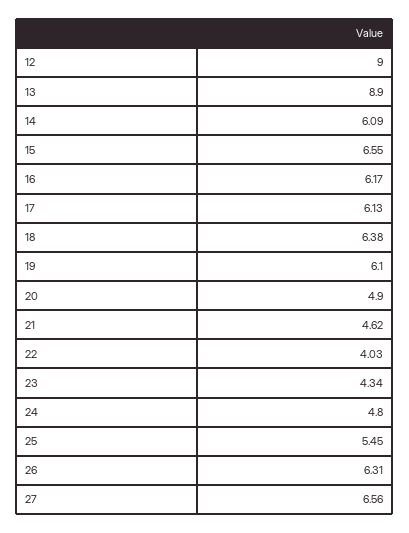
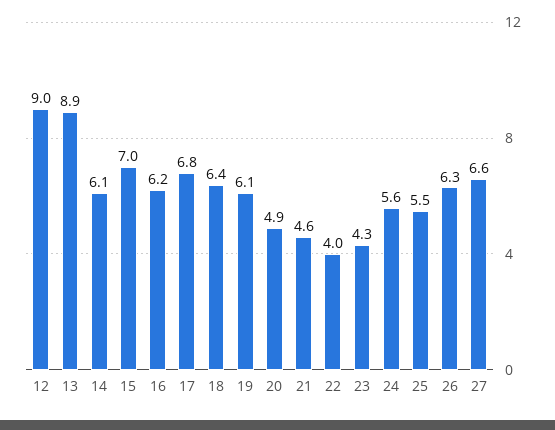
15: 6.55 -> 7
17: 6.13 -> 6.8
24: 4.8 -> 5.6

